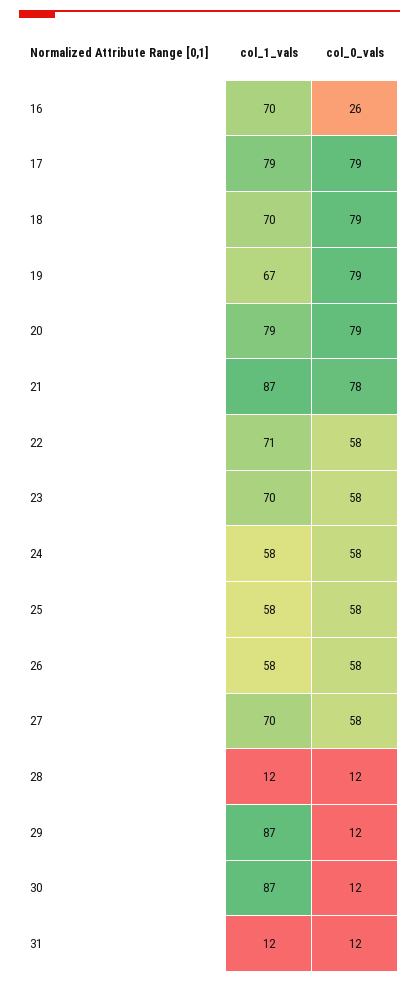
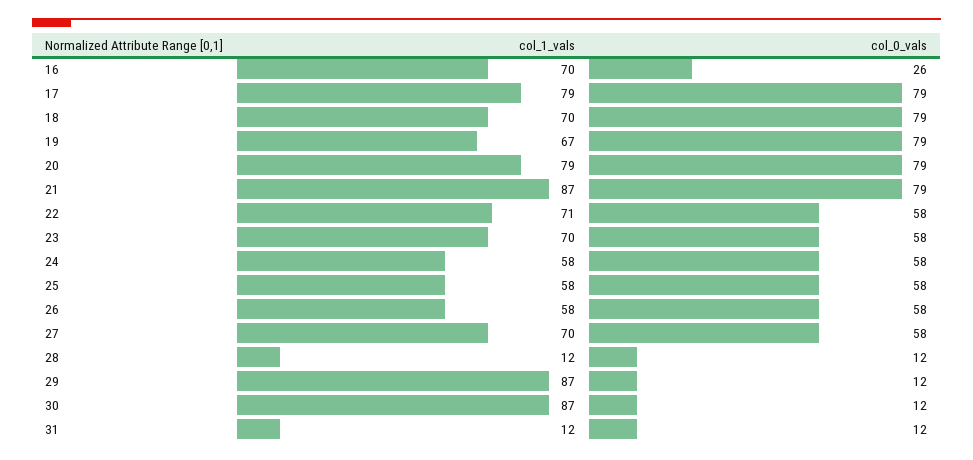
col_0_vals, 21: 78 -> 79

